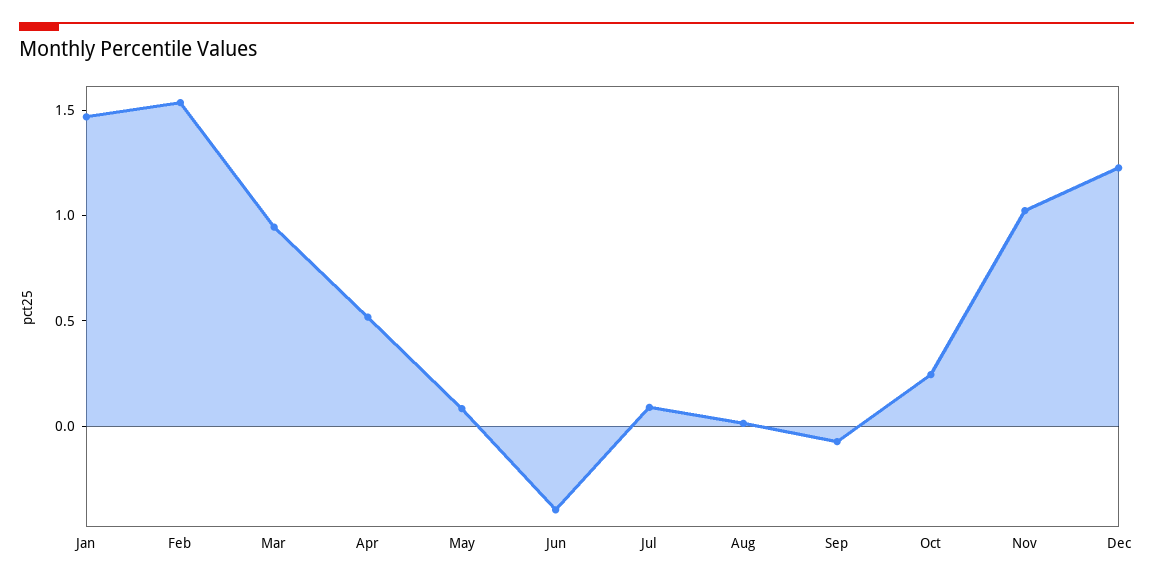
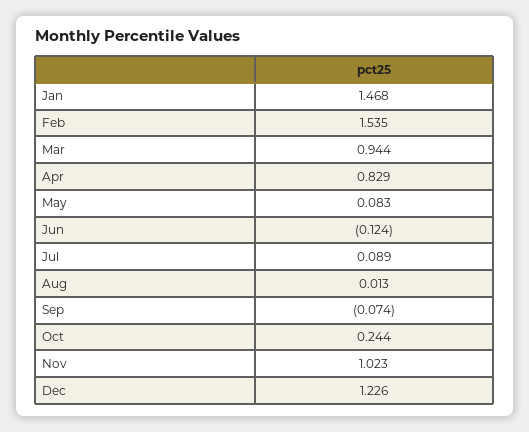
Apr: 0.5 -> 0.829
Jun: -0.4 -> -0.124

